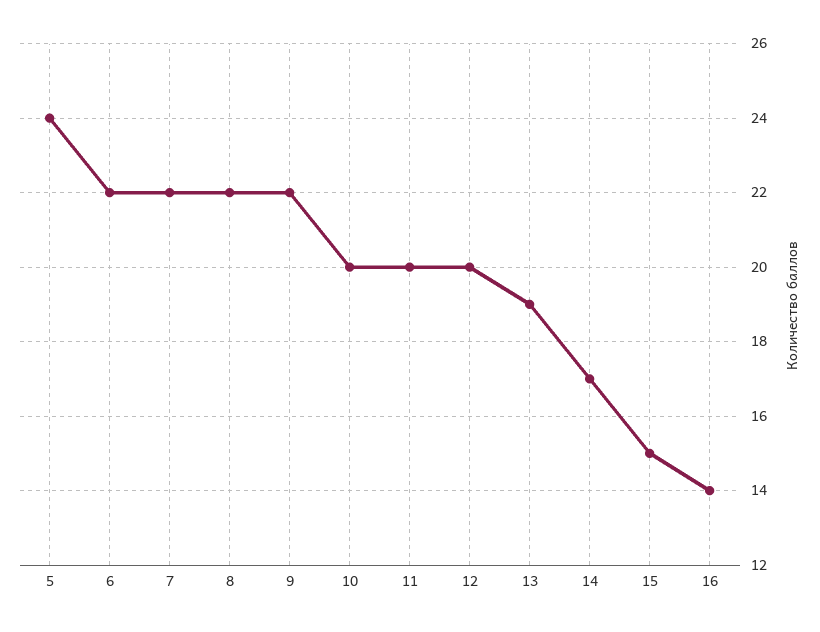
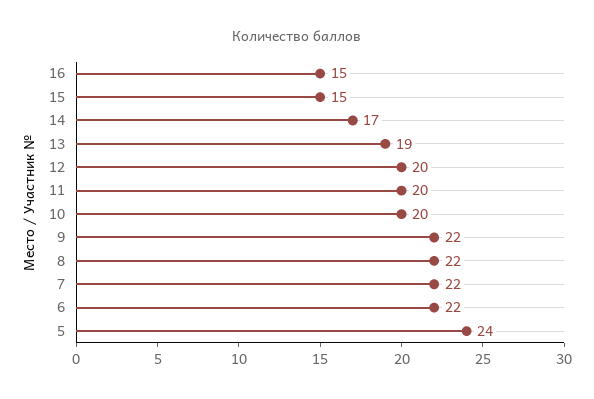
16: 14 -> 15

